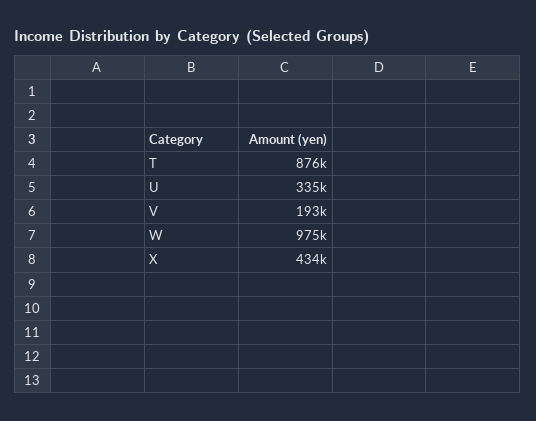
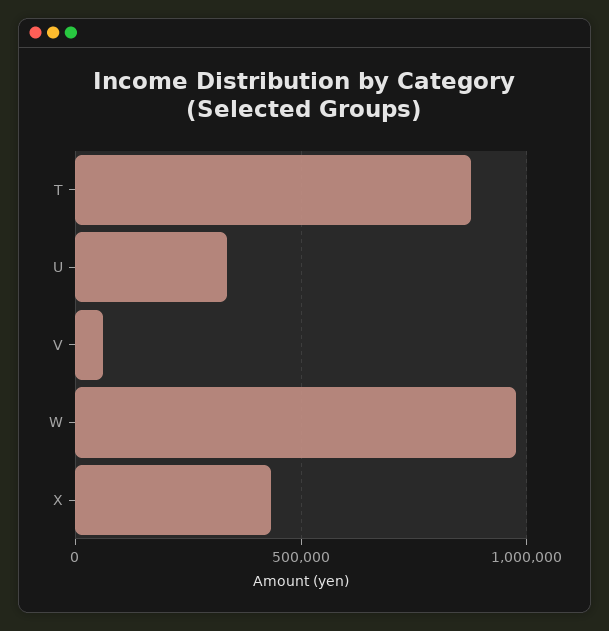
V: 193000 -> 50000

